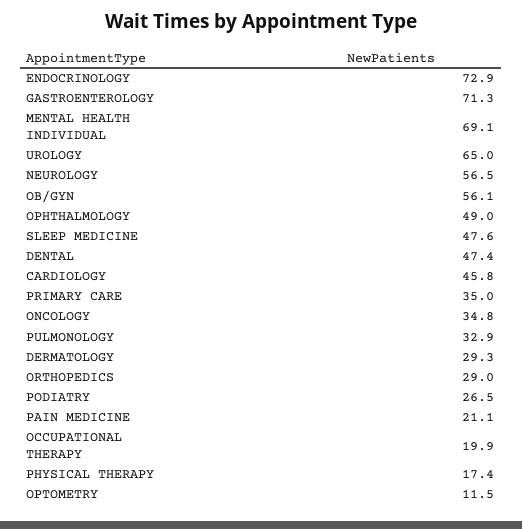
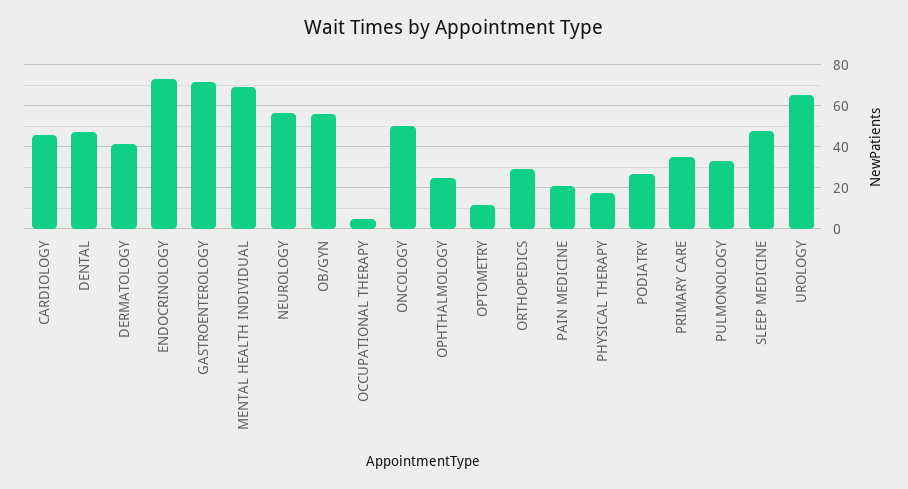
OPHTHALMOLOGY: 49 -> 25
ONCOLOGY: 34.8 -> 50
DERMATOLOGY: 29.3 -> 40
OCCUPATIONAL THERAPY: 19.9 -> 5

